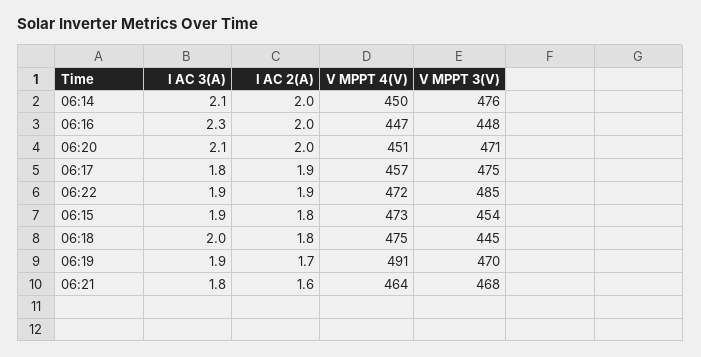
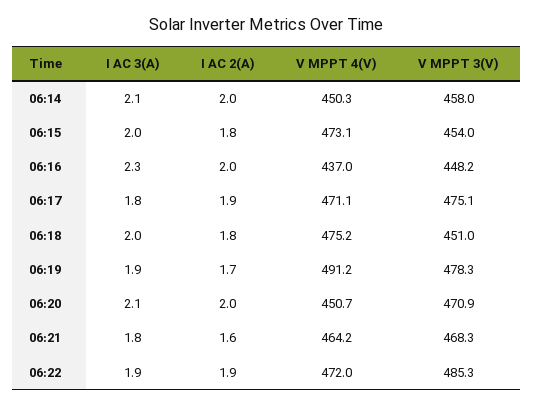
V MPPT 3(V), 06:14: 476 -> 458
V MPPT 4(V), 06:16: 447 -> 437
V MPPT 4(V), 06:17: 457 -> 471.1
I AC 3(A), 06:15: 1.9 -> 2
V MPPT 3(V), 06:18: 445 -> 451
V MPPT 3(V), 06:19: 470 -> 478.3

